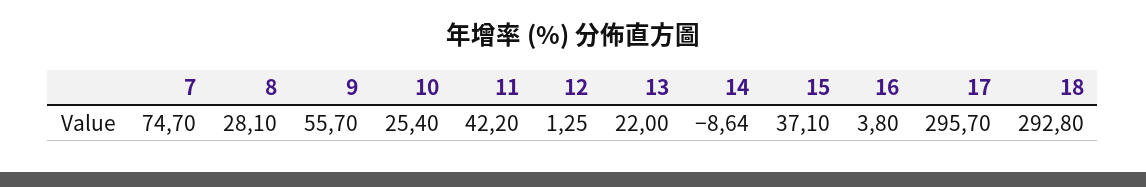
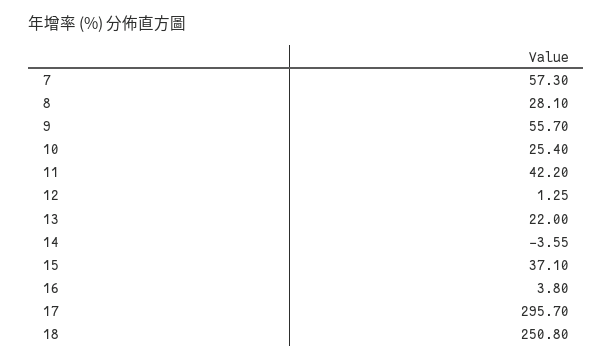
7: 74.7 -> 57.3
14: -8.64 -> -3.55
18: 292.8 -> 250.8

